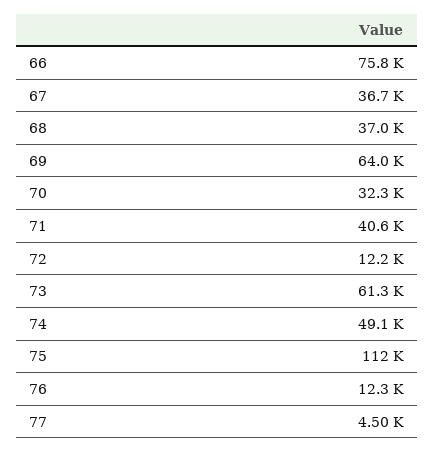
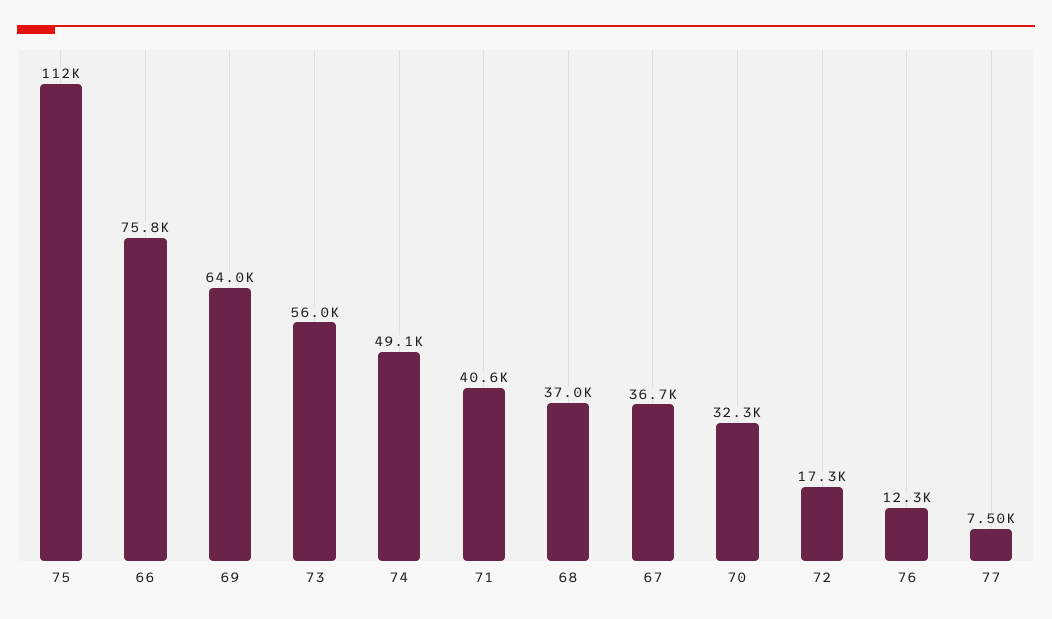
72: 12200 -> 17300
73: 61300 -> 56000
77: 4500 -> 7500

